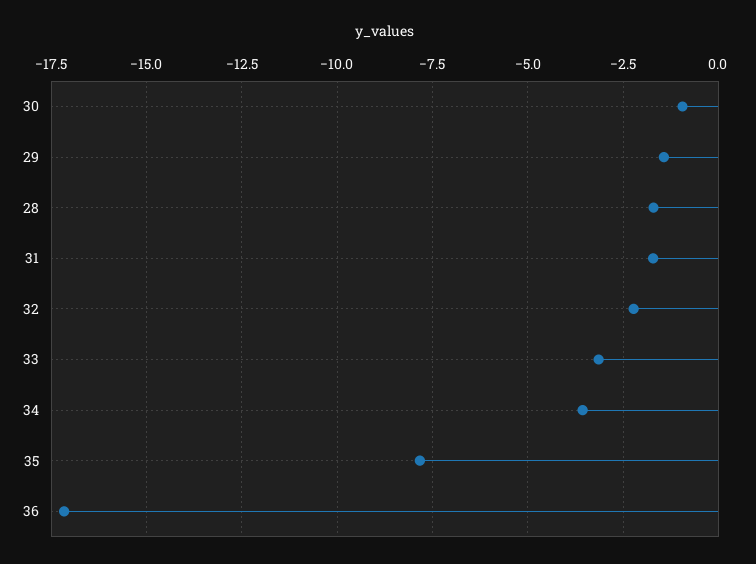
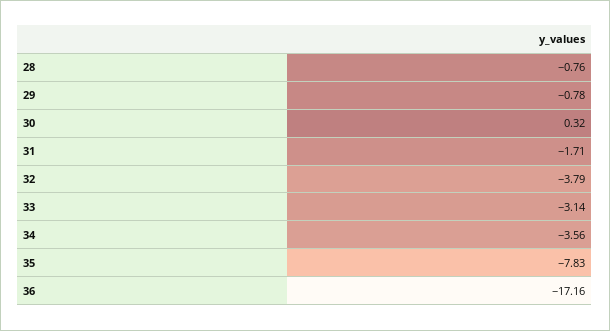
30: -1 -> 0.32
29: -1.5 -> -0.78
28: -1.75 -> -0.76
32: -2.25 -> -3.79

